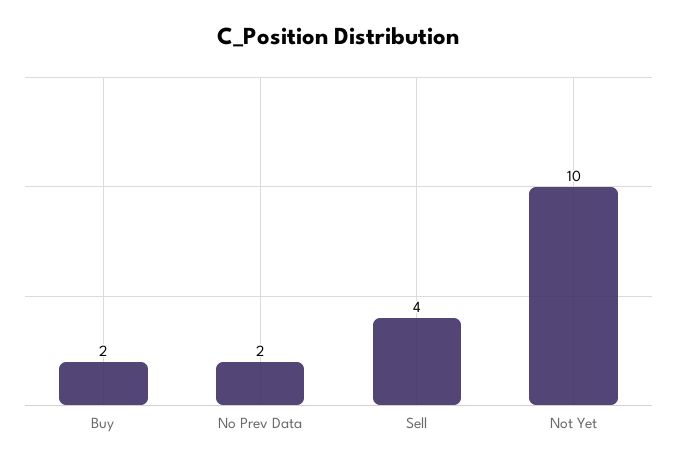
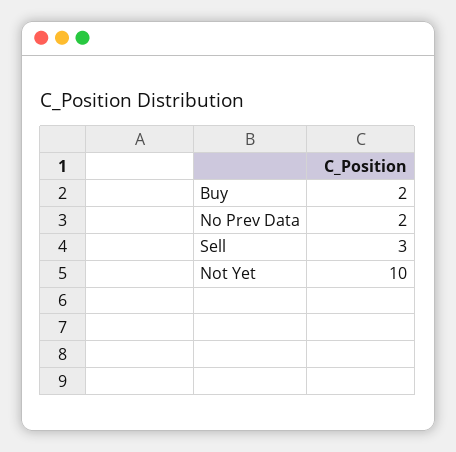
Sell: 4 -> 3

